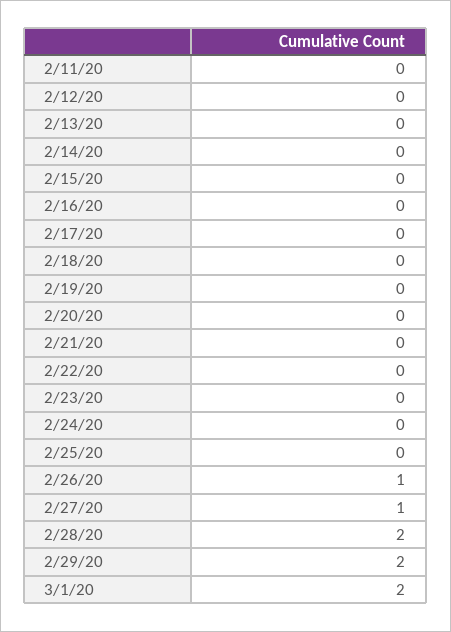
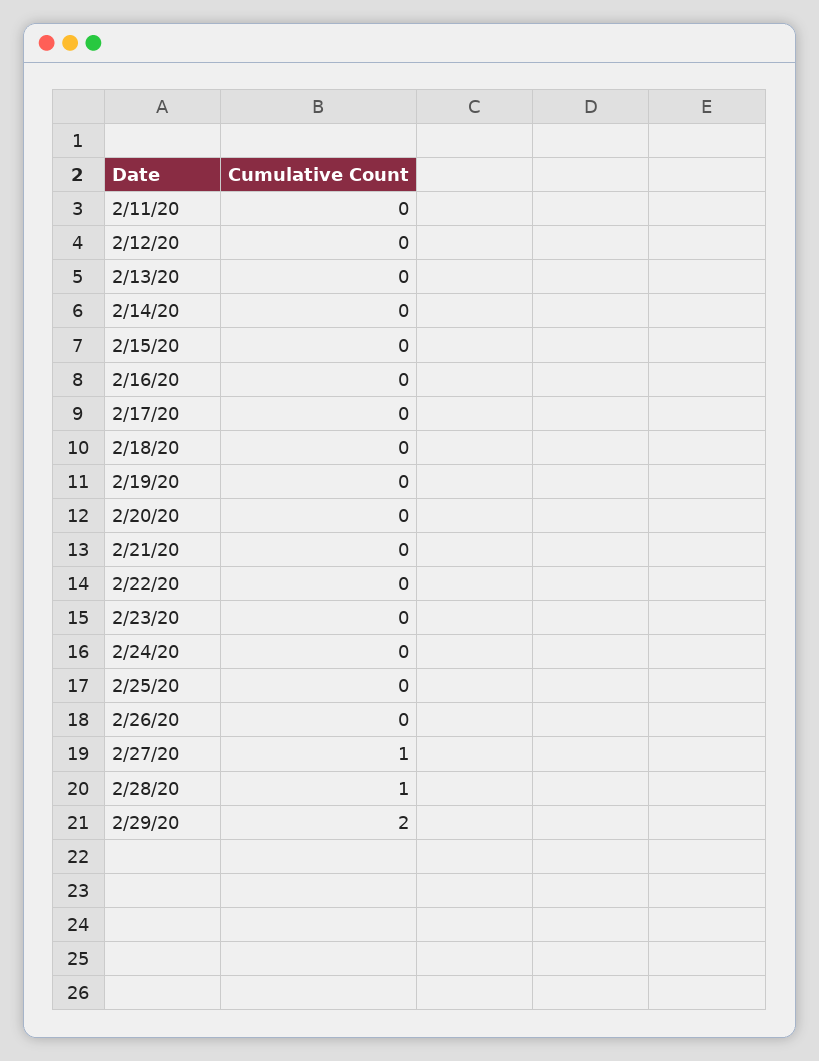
2/26/20: 1 -> 0
2/28/20: 2 -> 1
3/1/20: 2 -> none

